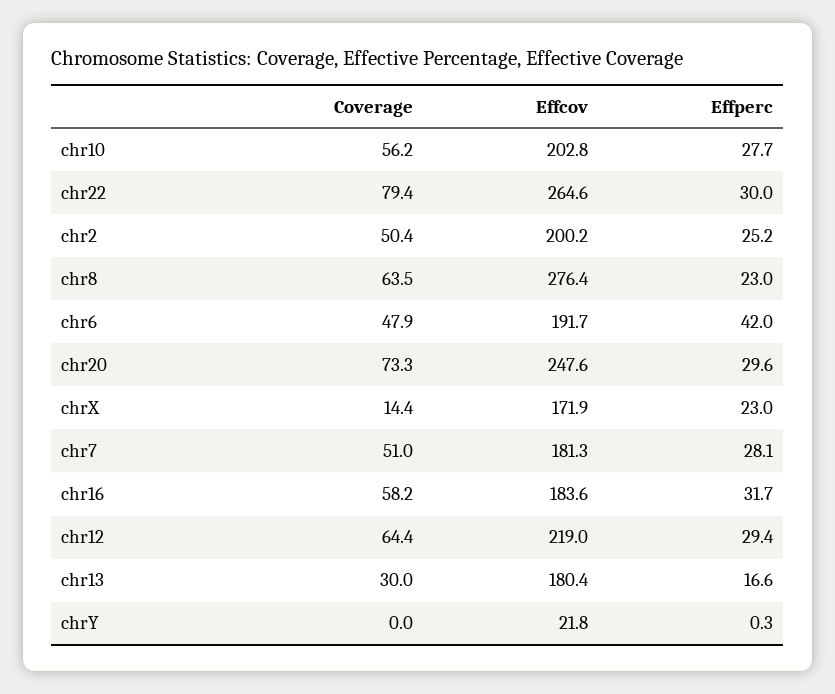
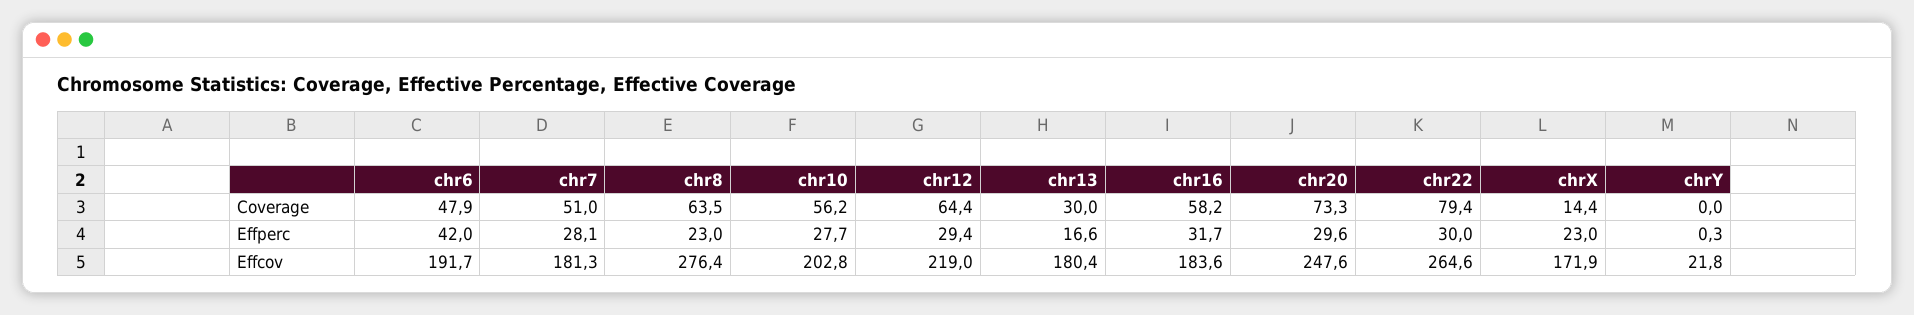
Coverage, chr2: 50.4 -> none
Effcov, chr2: 200.2 -> none
Effperc, chr2: 25.2 -> none

